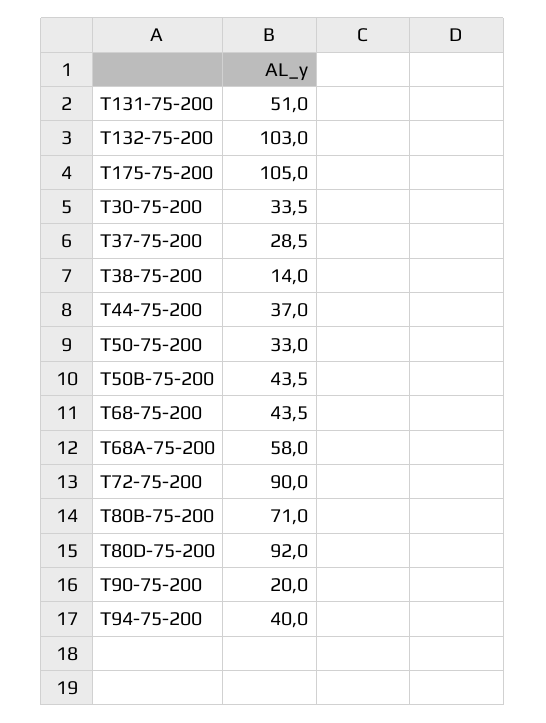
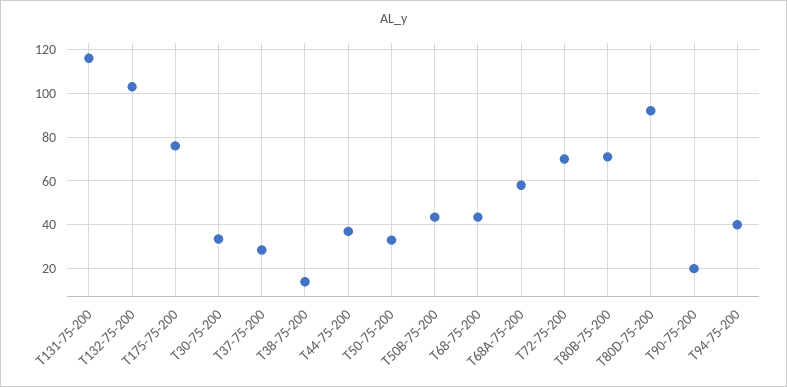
T131-75-200: 51 -> 115
T175-75-200: 105 -> 75
T72-75-200: 90 -> 70

